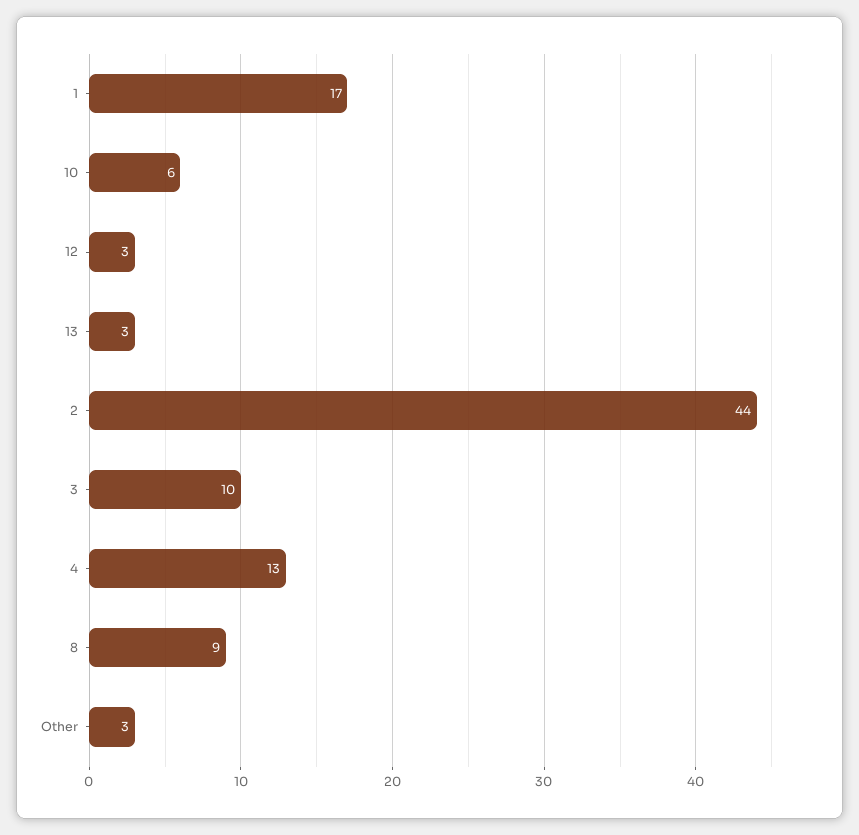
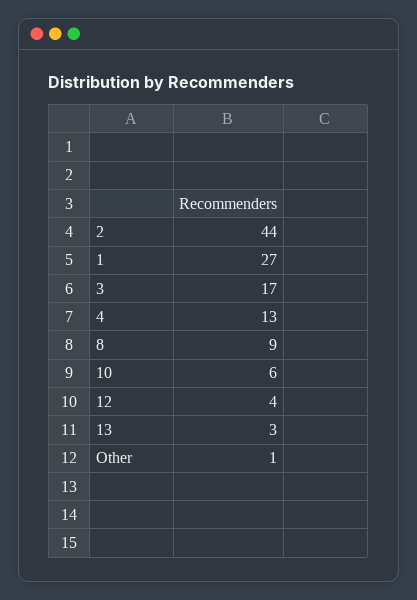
1: 17 -> 27
12: 3 -> 4
3: 10 -> 17
Other: 3 -> 1

